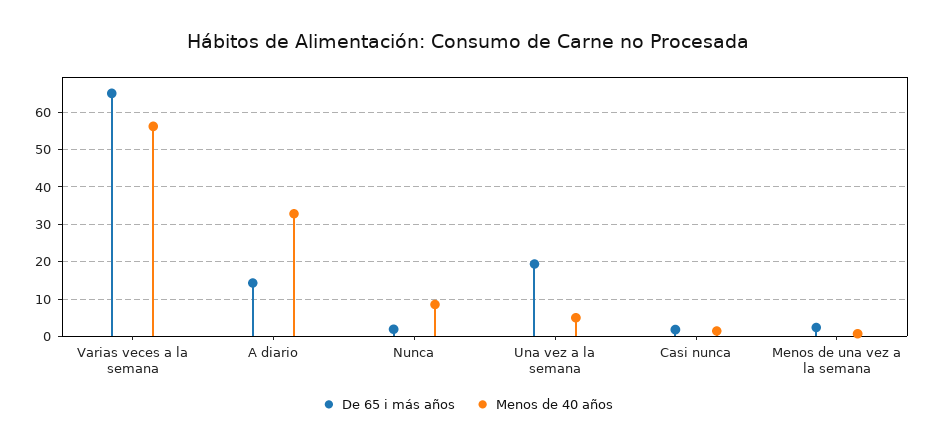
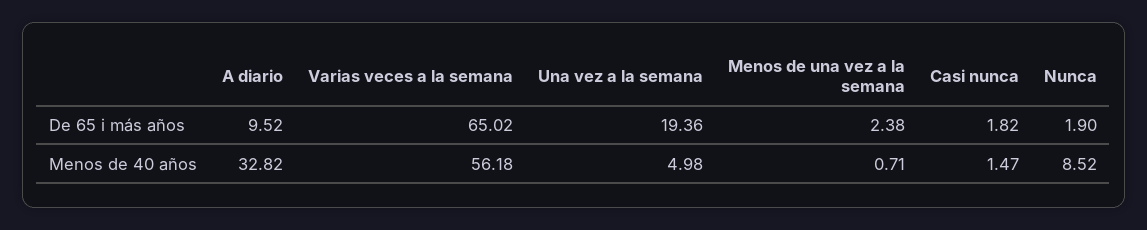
De 65 i más años, A diario: 14 -> 9.52

